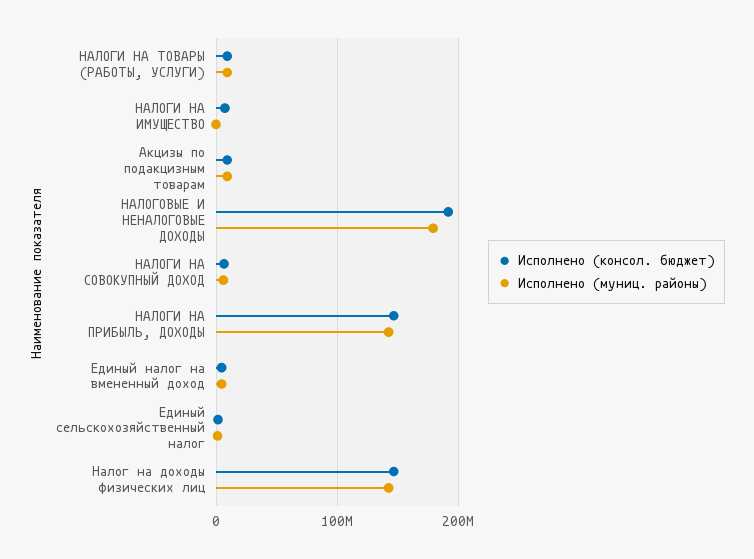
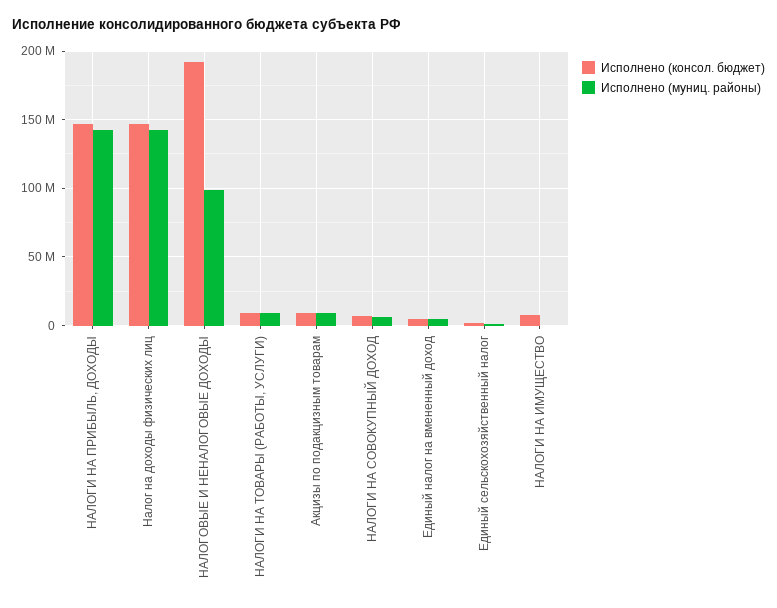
Исполнено (муниц. районы), НАЛОГОВЫЕ И НЕНАЛОГОВЫЕ ДОХОДЫ: 180000000 -> 100000000

